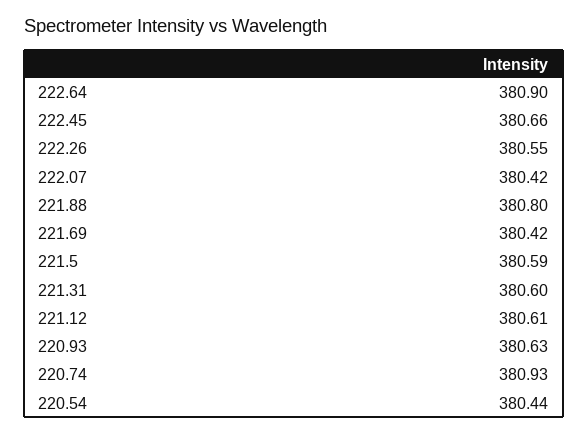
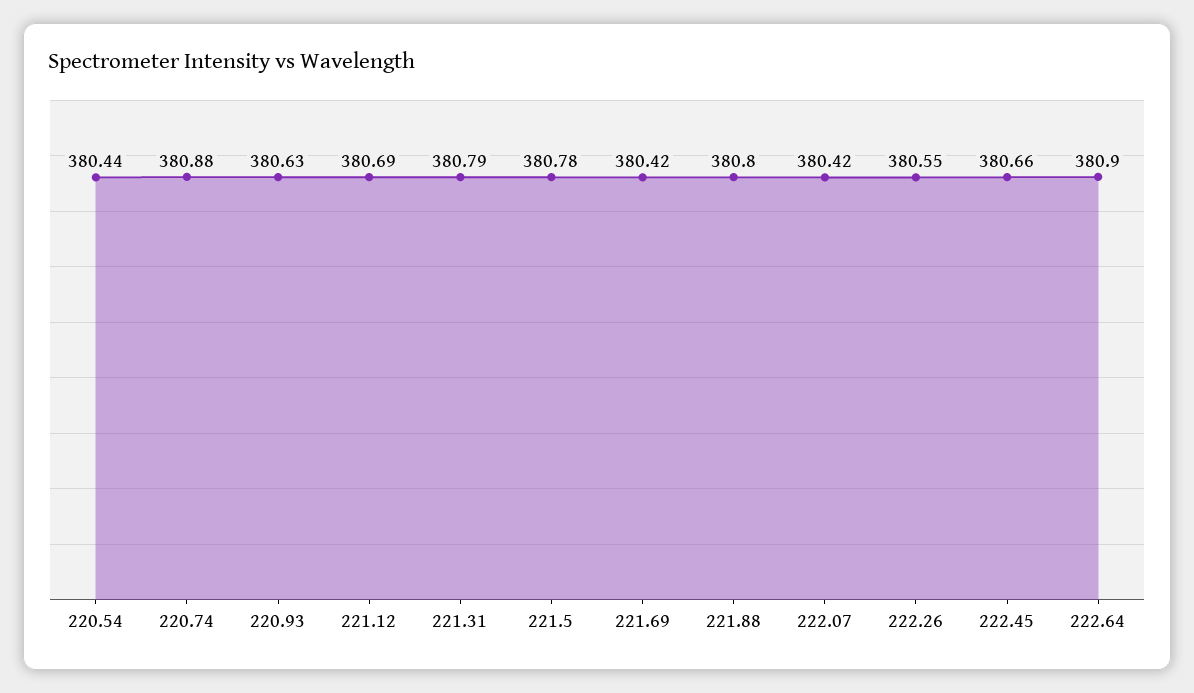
221.5: 380.59 -> 380.78
221.31: 380.6 -> 380.79
221.12: 380.61 -> 380.69
220.74: 380.93 -> 380.88

